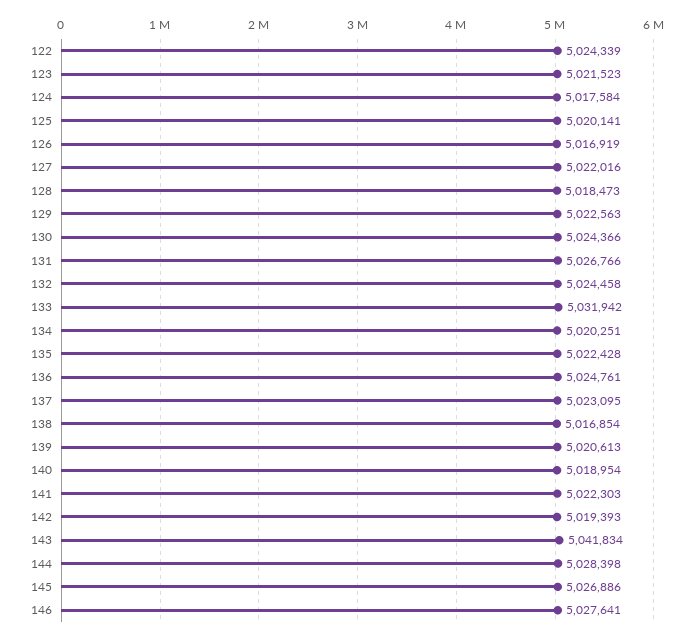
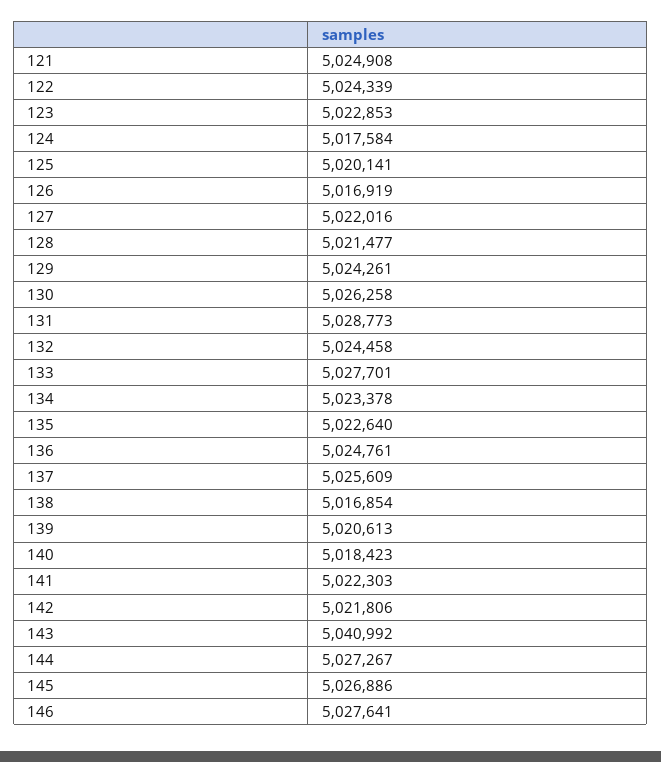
123: 5021523 -> 5022853
128: 5018473 -> 5021477
129: 5022563 -> 5024261
130: 5024366 -> 5026258
131: 5026766 -> 5028773
133: 5031942 -> 5027701
134: 5020251 -> 5023378
135: 5022428 -> 5022640
137: 5023095 -> 5025609
140: 5018954 -> 5018423
142: 5019393 -> 5021806
143: 5041834 -> 5040992
144: 5028398 -> 5027267
121: none -> 5024908

